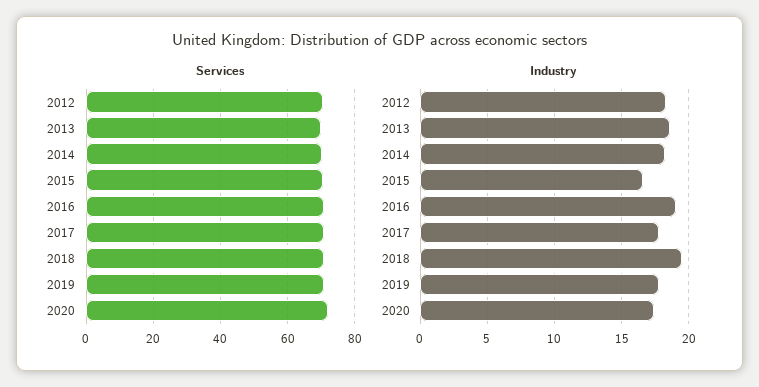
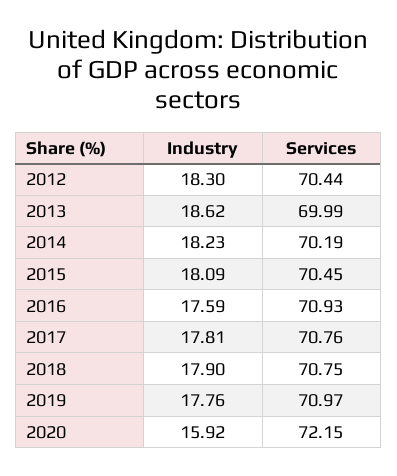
Industry, 2015: 16.5 -> 18.09
Industry, 2016: 19 -> 17.59
Industry, 2018: 19.5 -> 17.9
Industry, 2020: 17.5 -> 15.92

